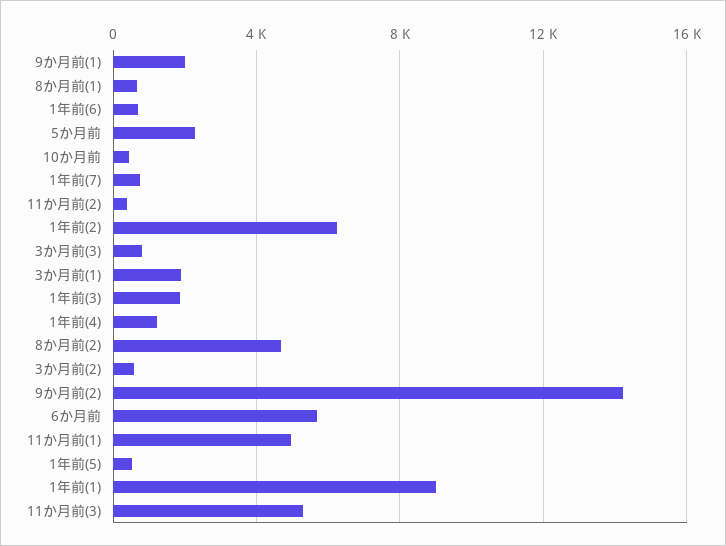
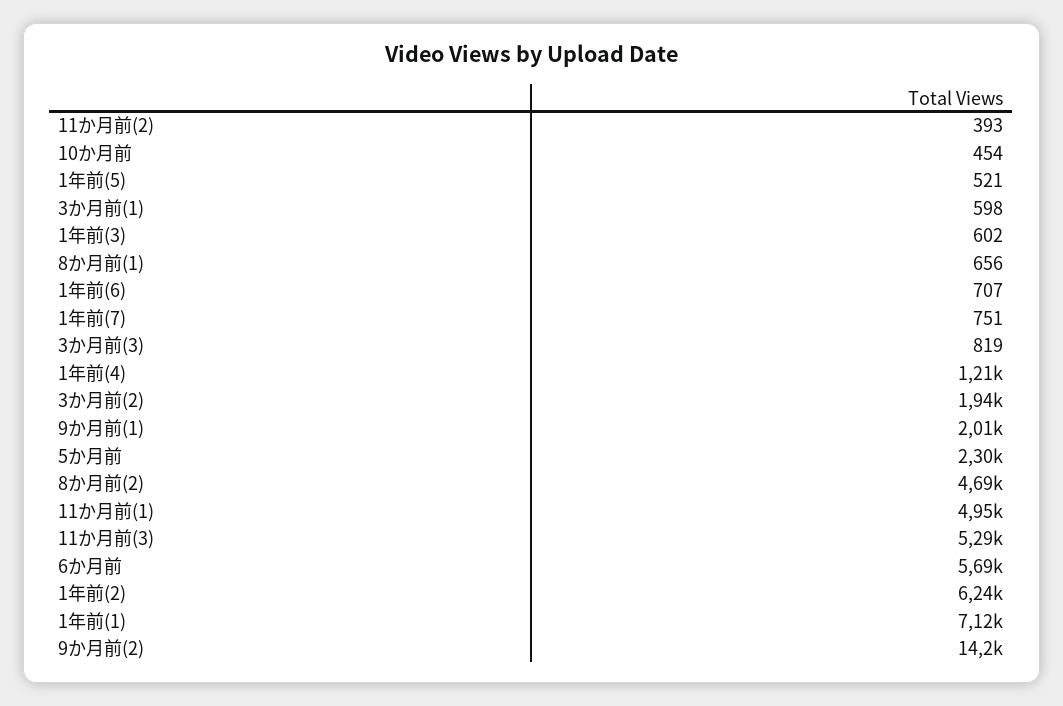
3か月前(1): 2000 -> 598
1年前(3): 2000 -> 602
3か月前(2): 500 -> 1940
1年前(1): 9000 -> 7120

